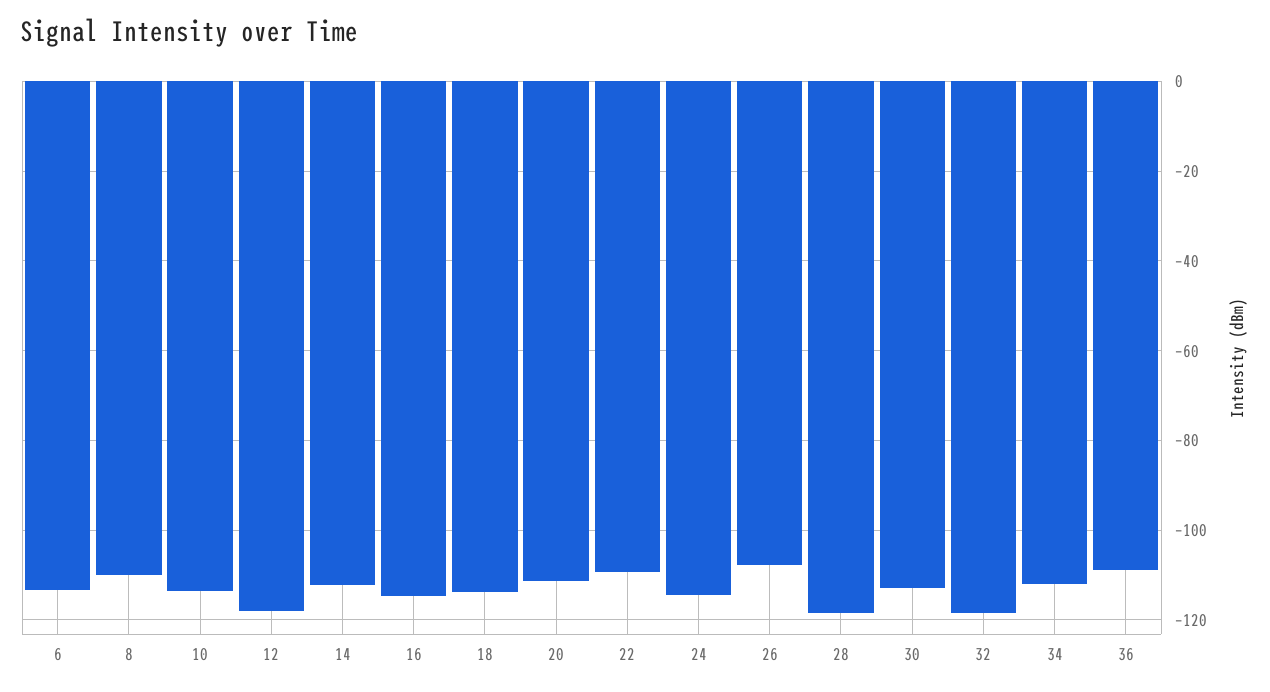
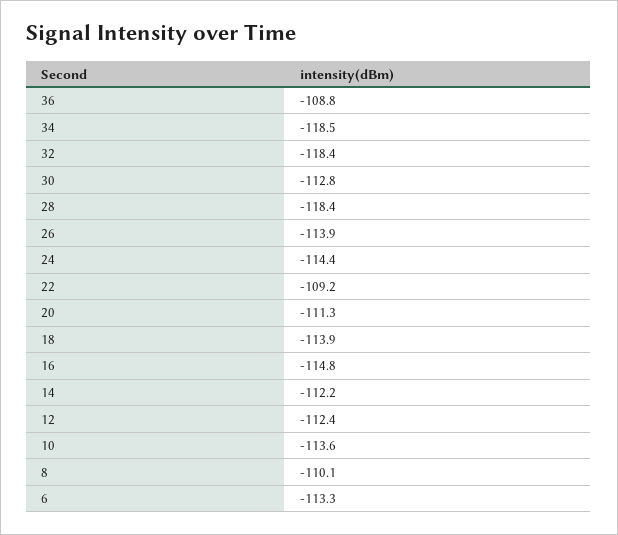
12: -118 -> -112.4
26: -108 -> -113.9
34: -112 -> -118.5

